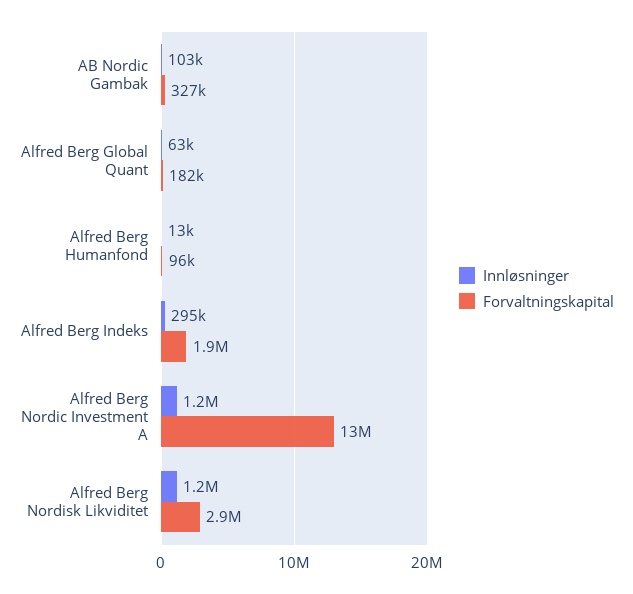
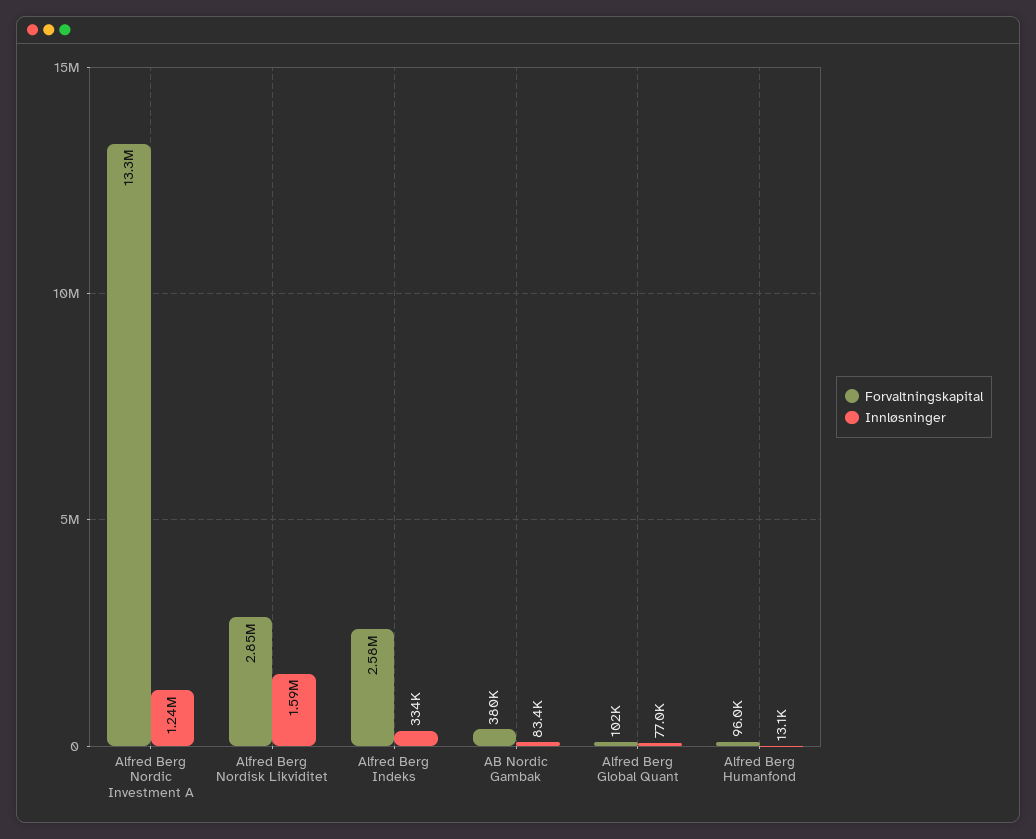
Innløsninger, AB Nordic Gambak: 103000 -> 83400
Forvaltningskapital, AB Nordic Gambak: 327000 -> 380000
Innløsninger, Alfred Berg Global Quant: 63000 -> 77000
Forvaltningskapital, Alfred Berg Global Quant: 182000 -> 102000
Innløsninger, Alfred Berg Indeks: 295000 -> 334000
Forvaltningskapital, Alfred Berg Indeks: 1900000 -> 2580000
Innløsninger, Alfred Berg Nordisk Likviditet: 1200000 -> 1590000

